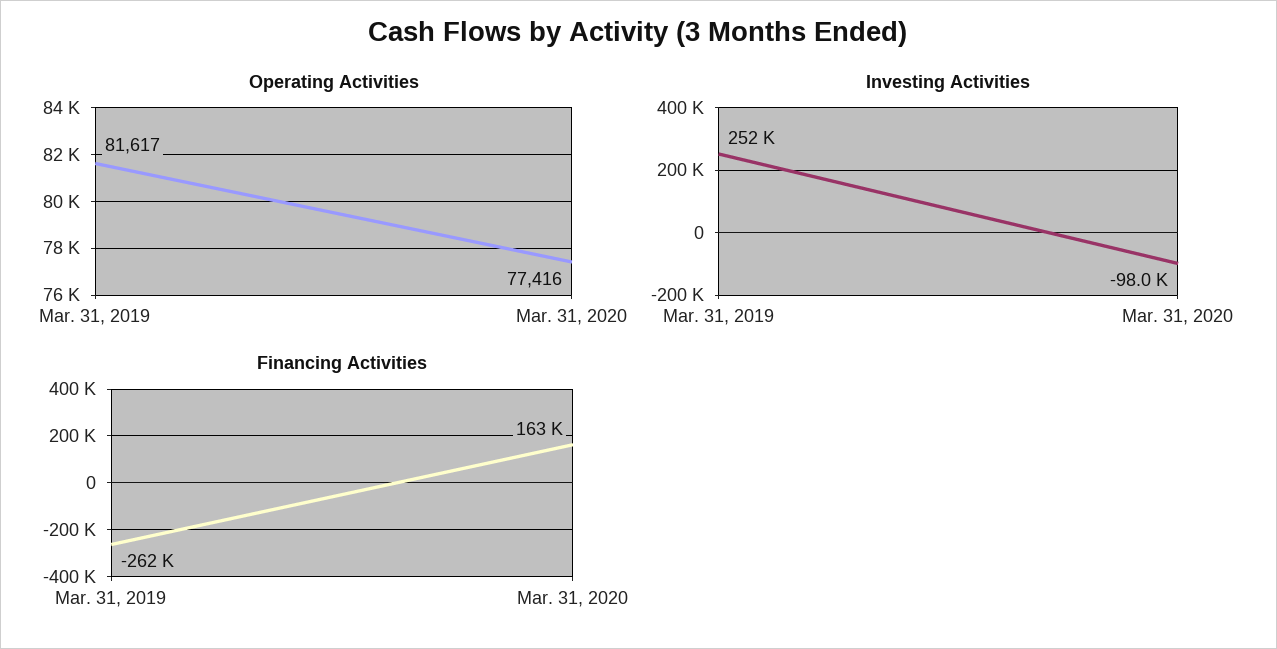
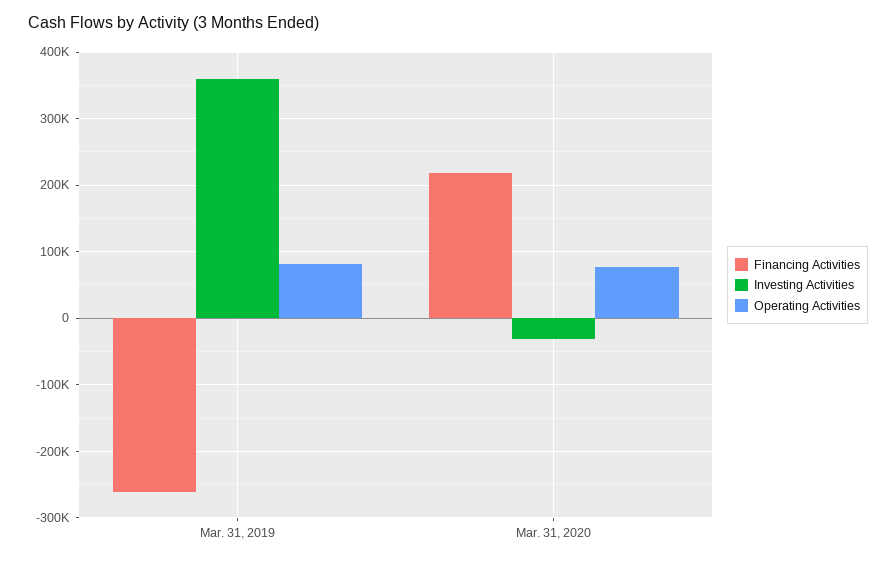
Investing Activities, Mar. 31, 2019: 252000 -> 360000
Investing Activities, Mar. 31, 2020: -98000 -> -30000
Financing Activities, Mar. 31, 2020: 163000 -> 220000

